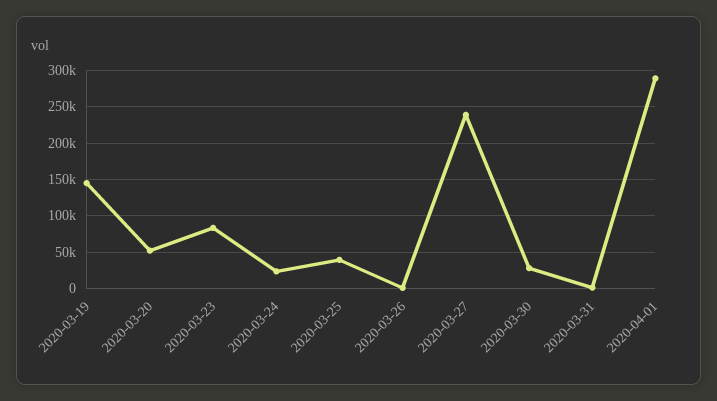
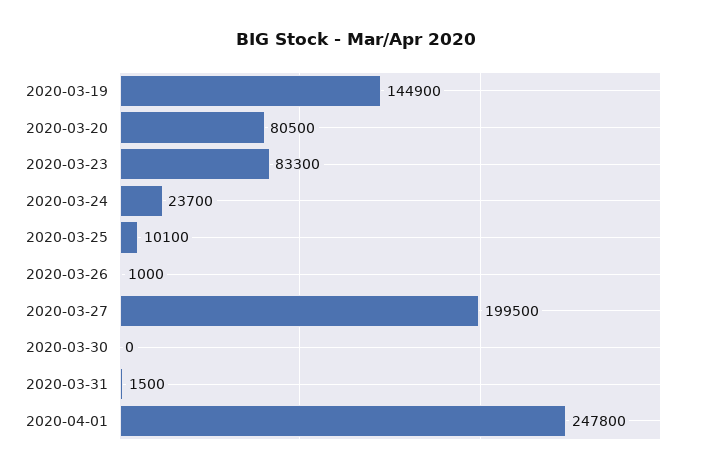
2020-03-20: 50000 -> 80500
2020-03-25: 40000 -> 10100
2020-03-27: 240000 -> 199500
2020-03-30: 30000 -> 0
2020-04-01: 290000 -> 247800

